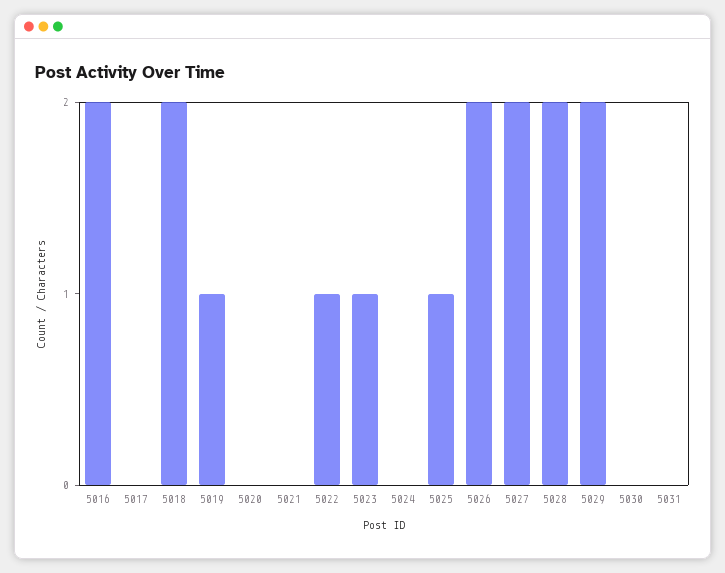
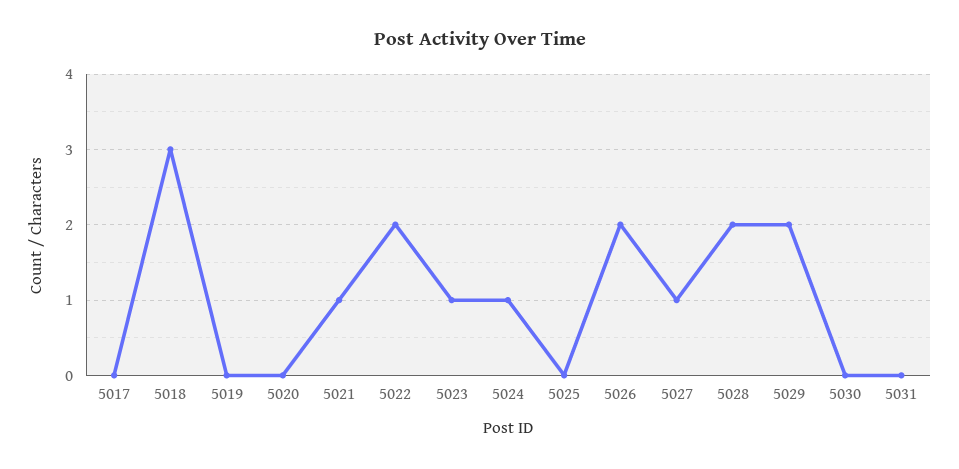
5016: 2 -> none
5018: 2 -> 3
5019: 1 -> 0
5021: 0 -> 1
5022: 1 -> 2
5024: 0 -> 1
5025: 1 -> 0
5027: 2 -> 1

